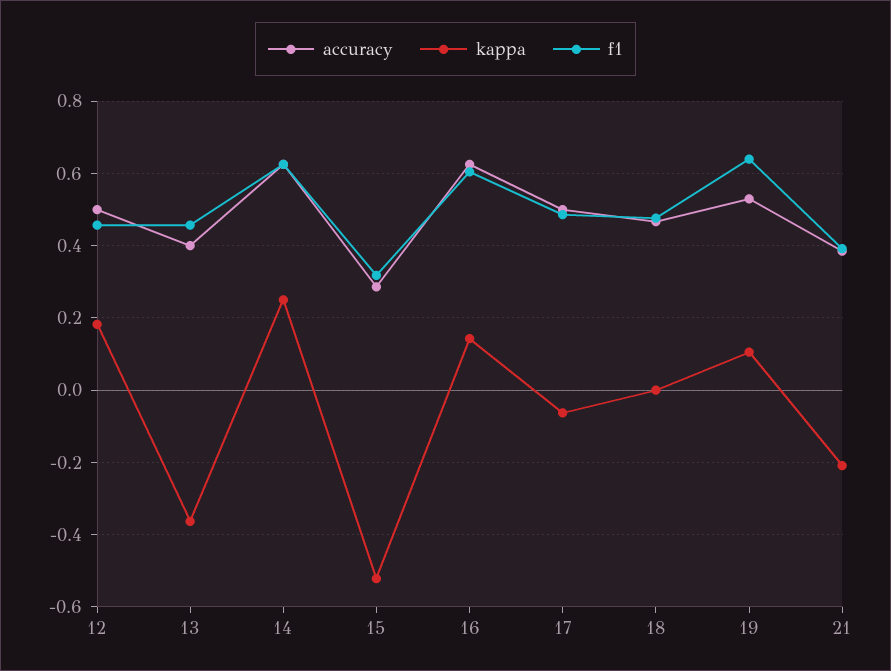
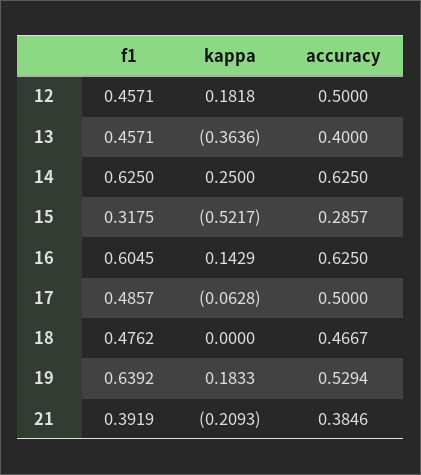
kappa, 19: 0.1 -> 0.1833

